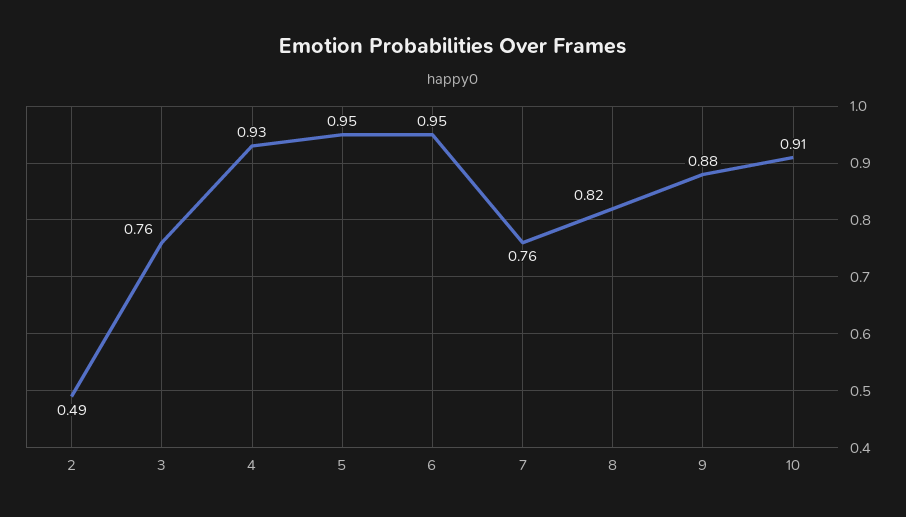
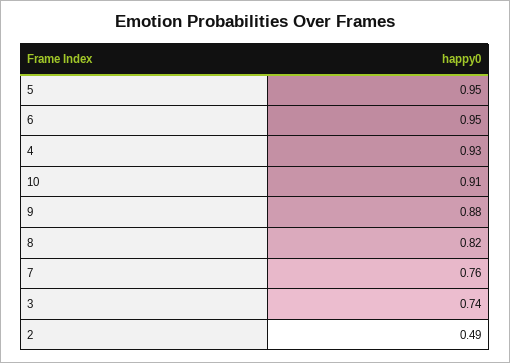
3: 0.76 -> 0.74

